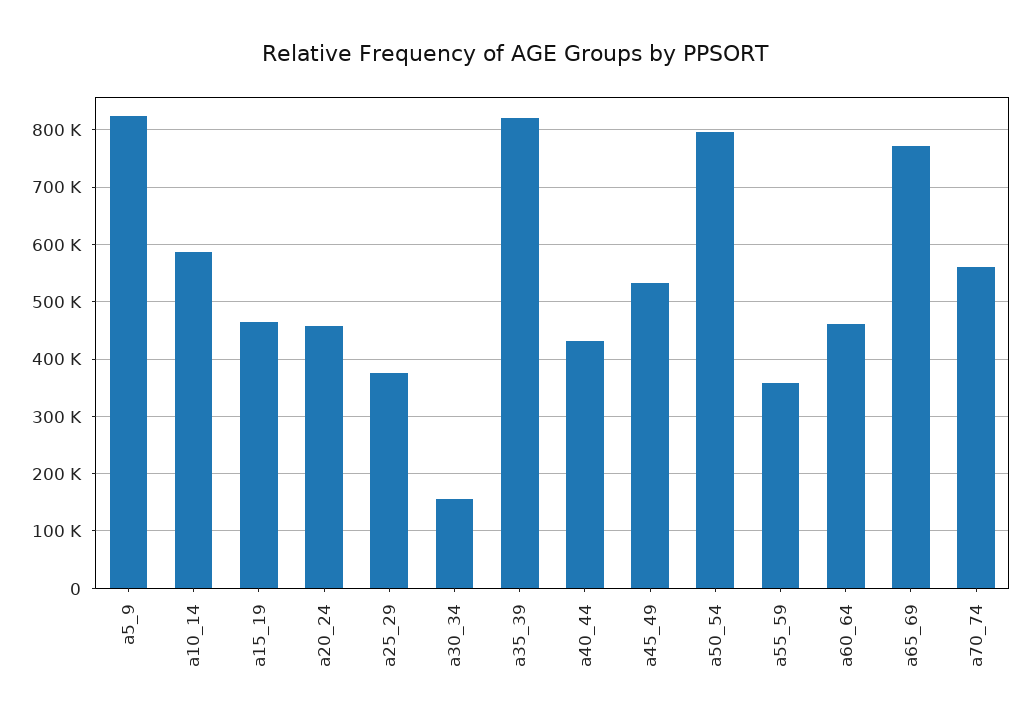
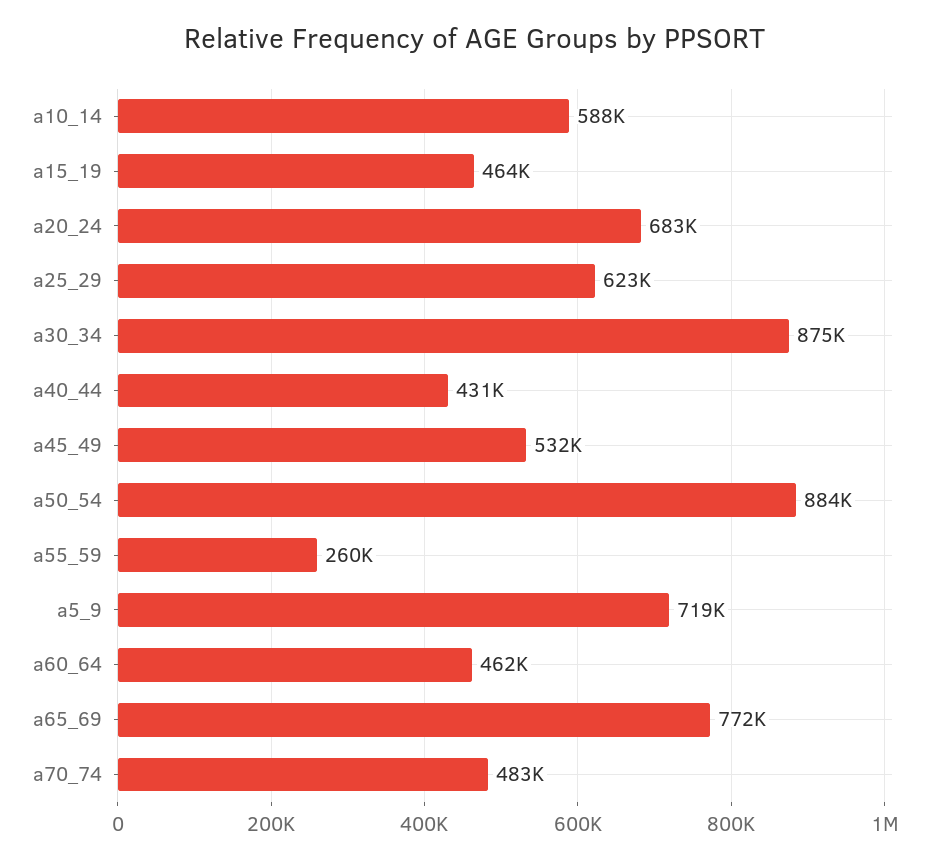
a5_9: 820000 -> 719000
a20_24: 460000 -> 683000
a25_29: 380000 -> 623000
a30_34: 160000 -> 875000
a35_39: 820000 -> none
a50_54: 800000 -> 884000
a55_59: 360000 -> 260000
a70_74: 560000 -> 483000

